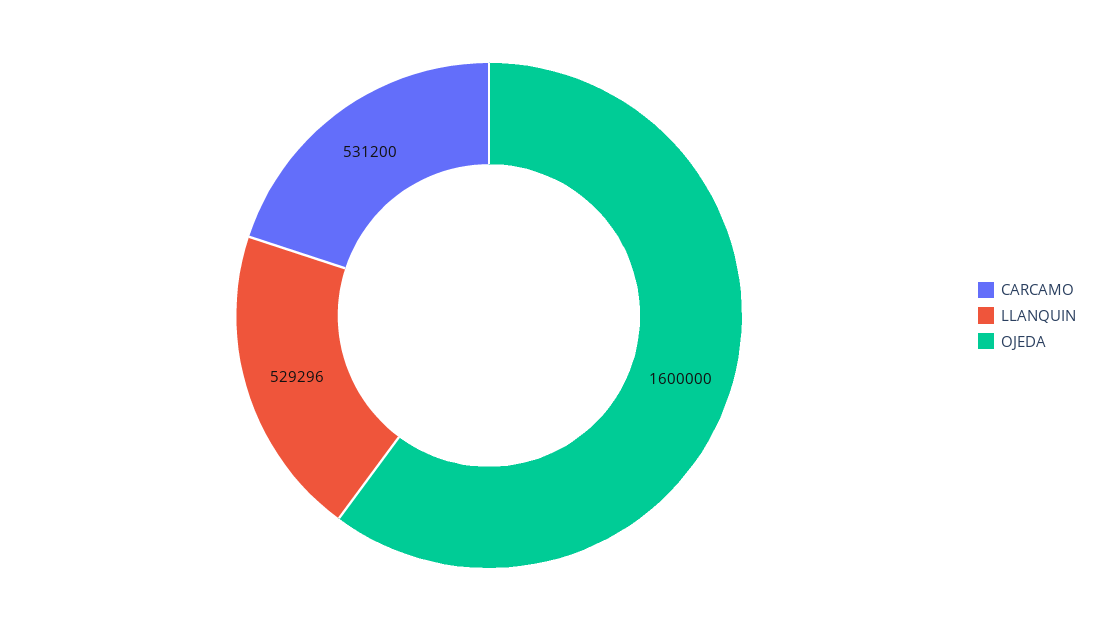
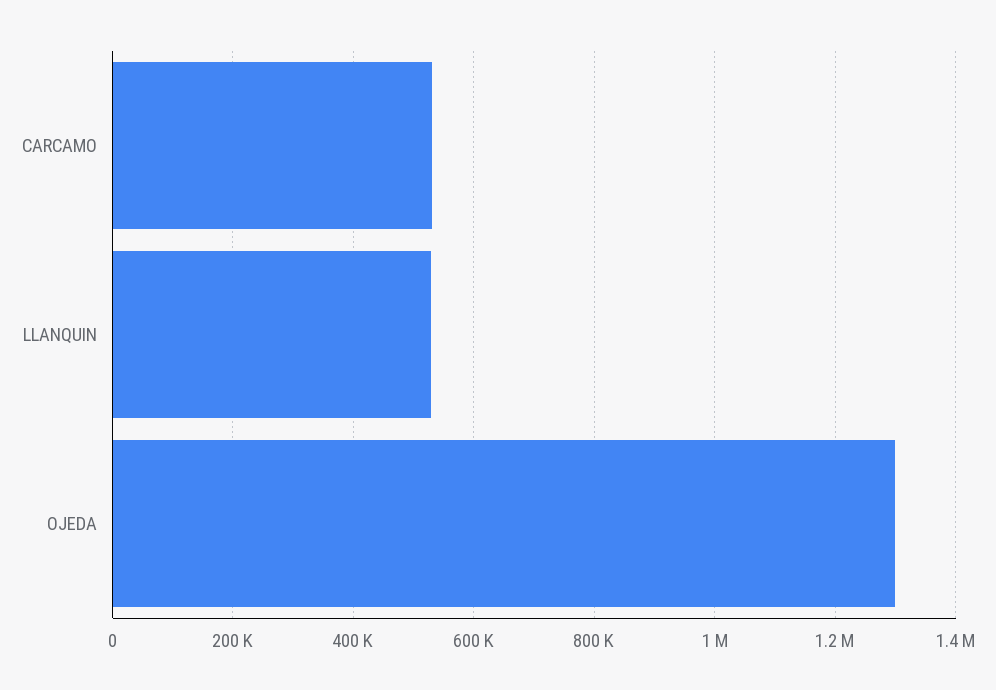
OJEDA: 1600000 -> 1300000

